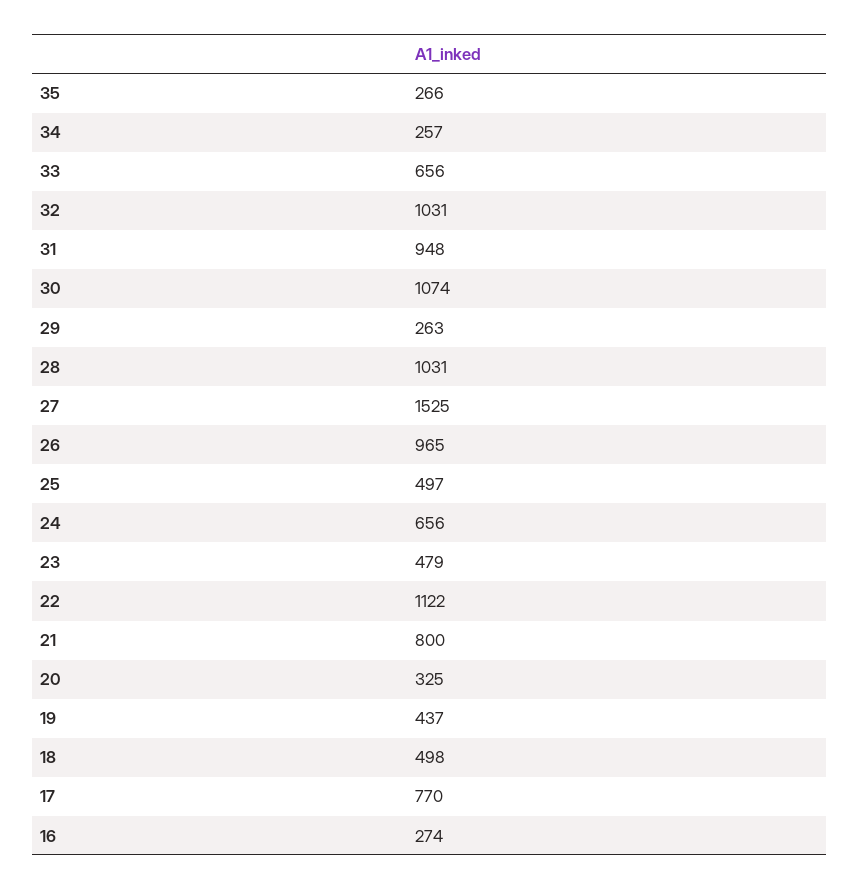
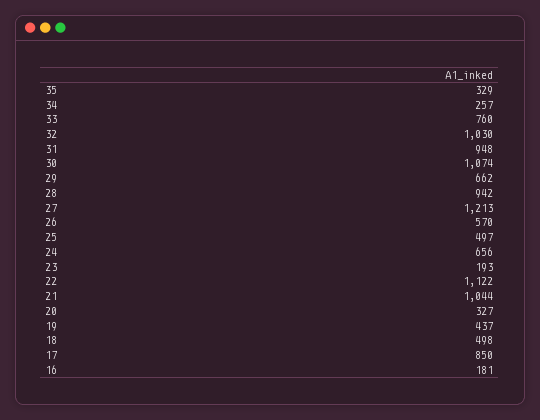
35: 266 -> 329
33: 656 -> 760
32: 1031 -> 1030
29: 263 -> 662
28: 1031 -> 942
27: 1525 -> 1213
26: 965 -> 570
23: 479 -> 193
21: 800 -> 1044
20: 325 -> 327
17: 770 -> 850
16: 274 -> 181

